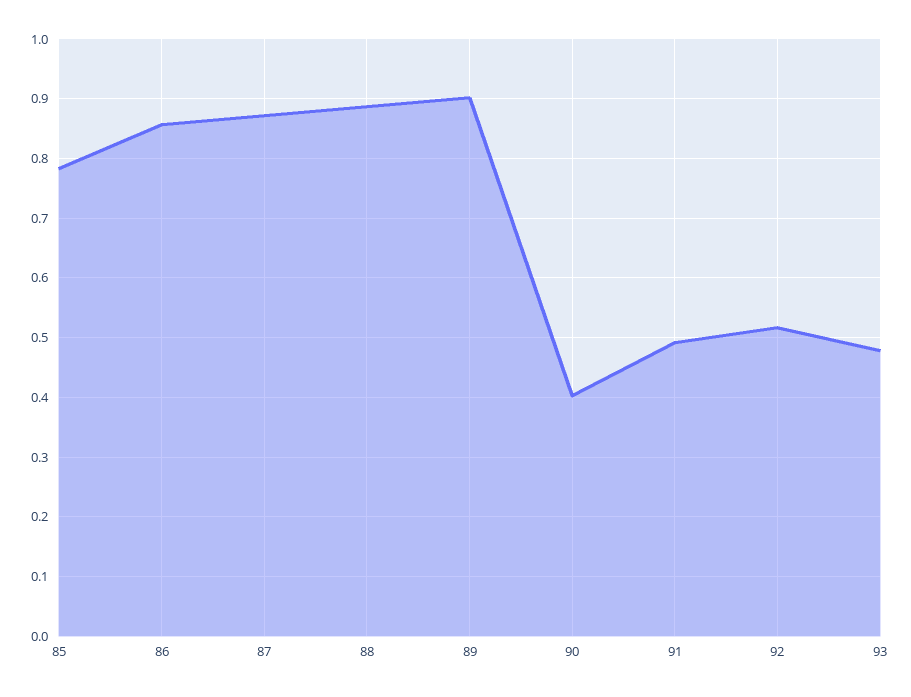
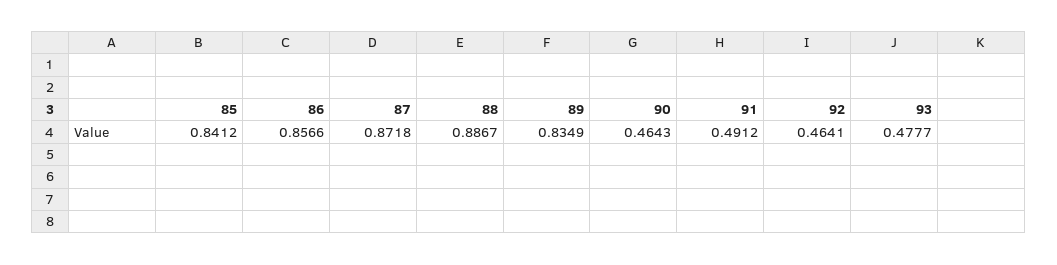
85: 0.78 -> 0.8412
89: 0.9 -> 0.8349
90: 0.4 -> 0.4643
92: 0.52 -> 0.4641

